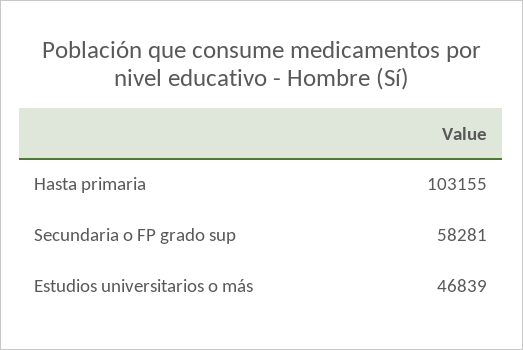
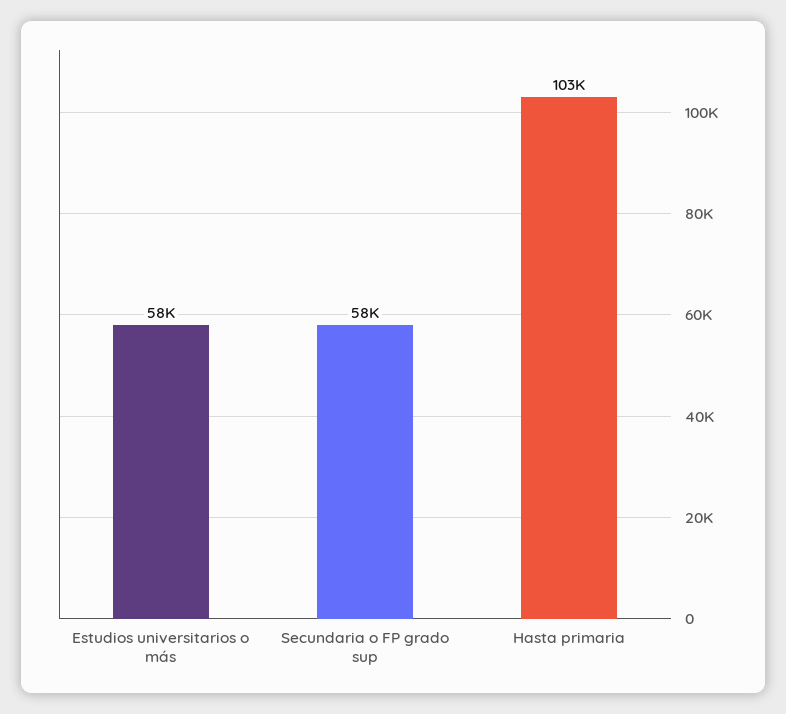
Estudios universitarios o más: 46839 -> 58000

